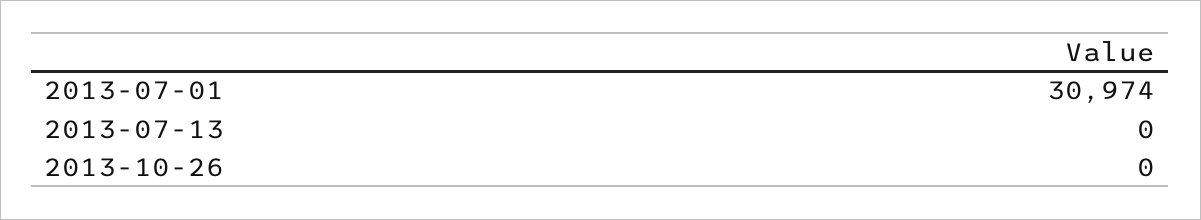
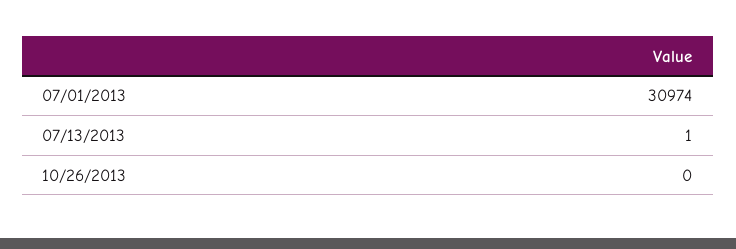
2013-07-13: 0 -> 1

